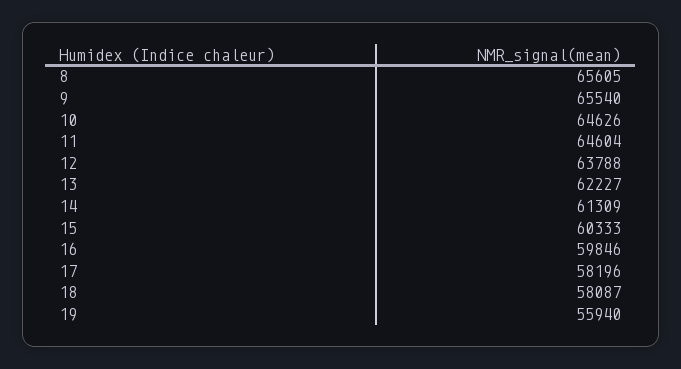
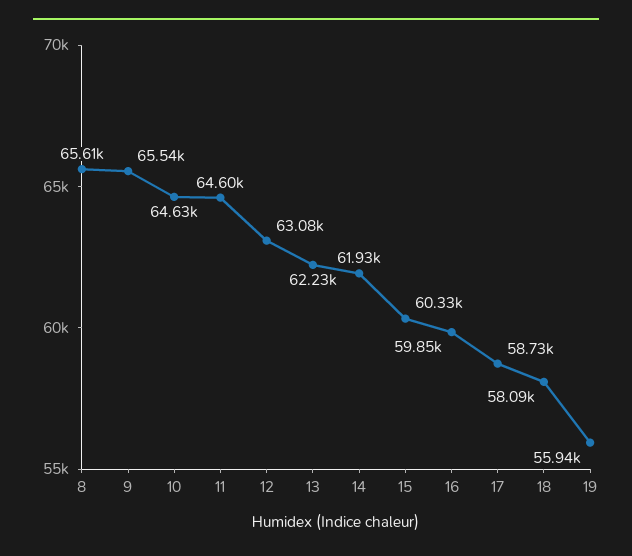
12: 63788 -> 63080
14: 61309 -> 61930
17: 58196 -> 58730

